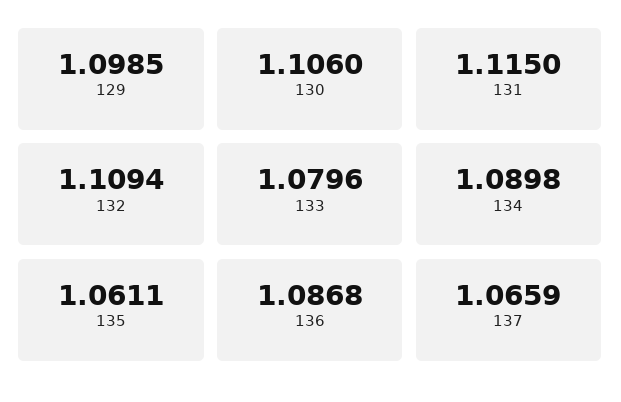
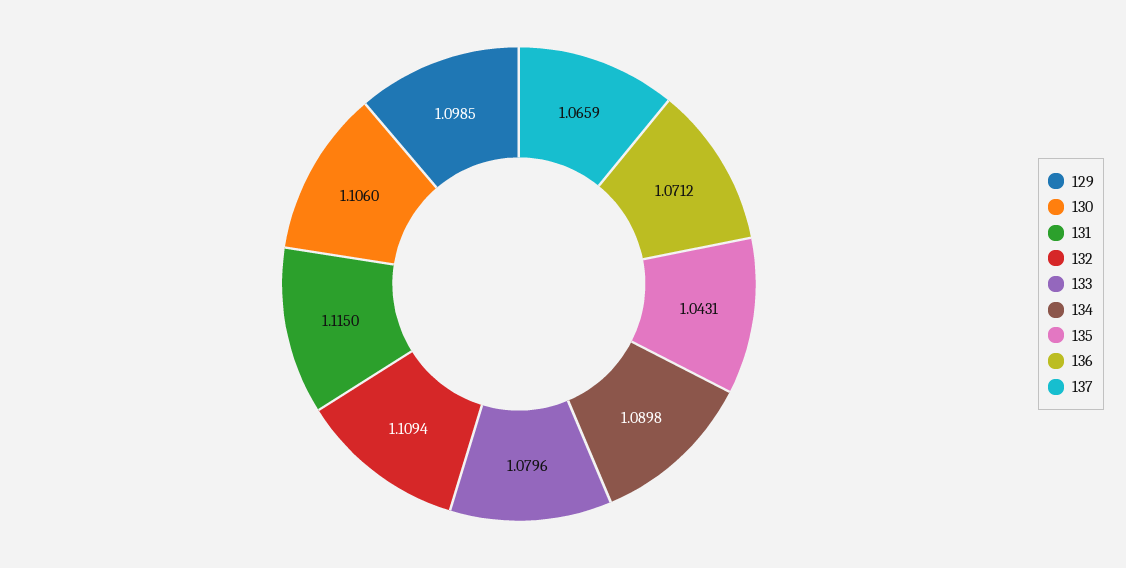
135: 1.0611 -> 1.0431
136: 1.0868 -> 1.0712

